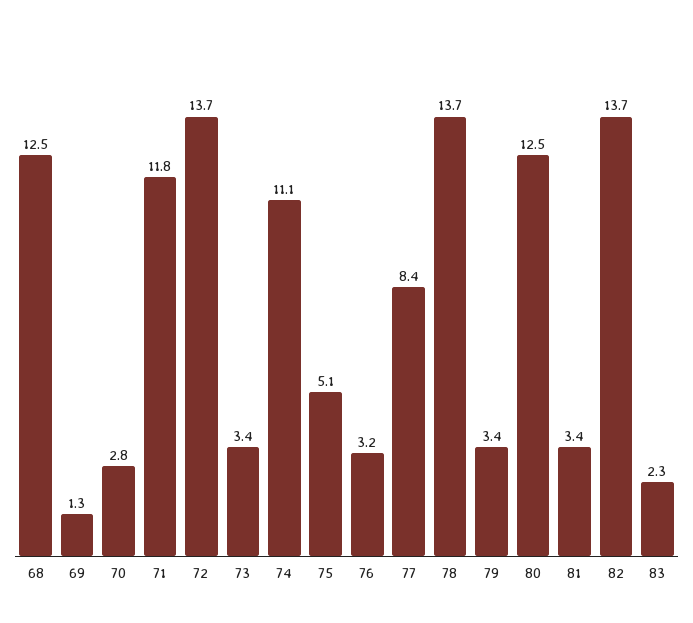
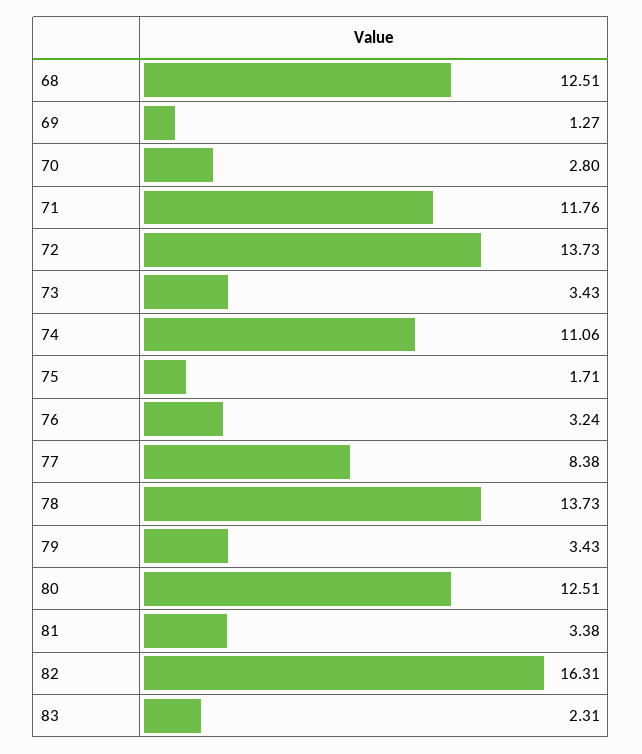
75: 5.1 -> 1.71
82: 13.7 -> 16.31

